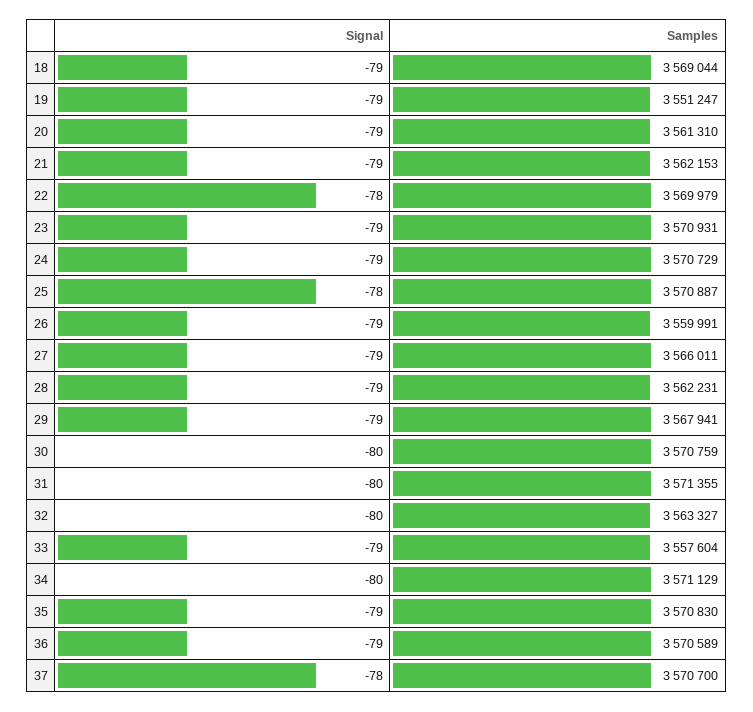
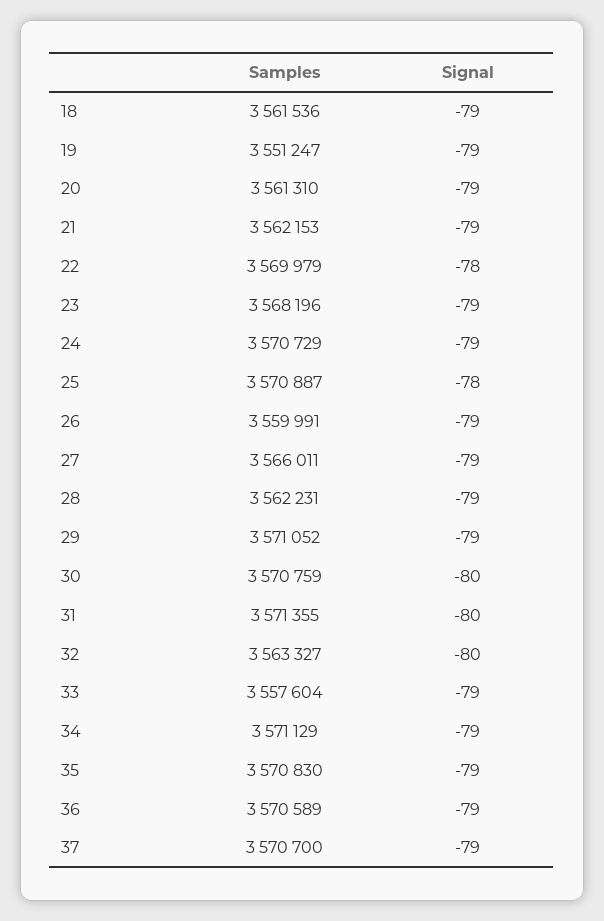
Samples, 18: 3569044 -> 3561536
Samples, 23: 3570931 -> 3568196
Samples, 29: 3567941 -> 3571052
Signal, 34: -80 -> -79
Signal, 37: -78 -> -79

